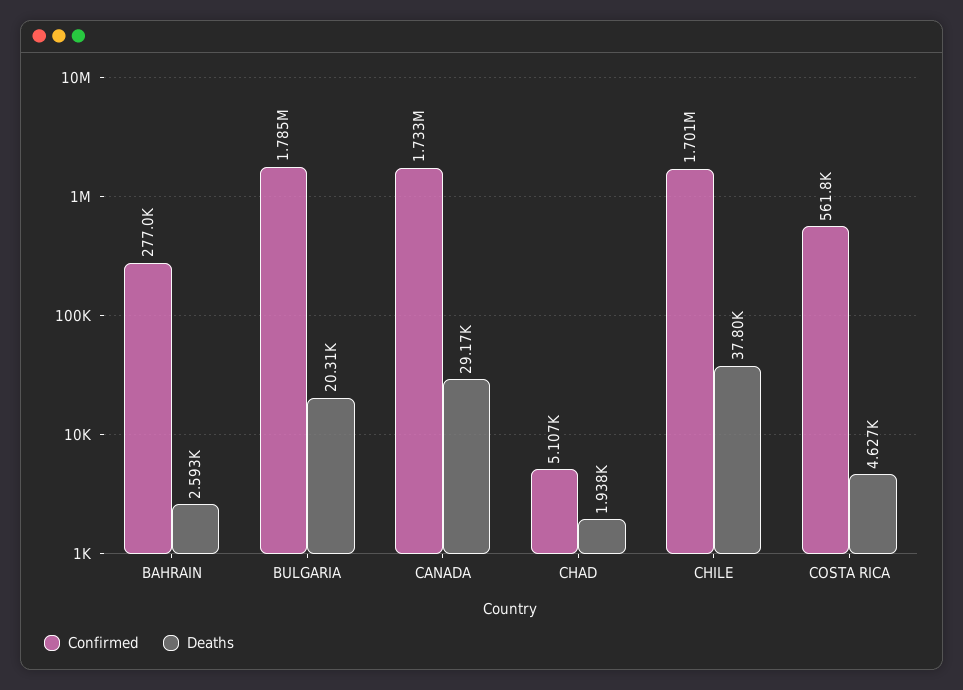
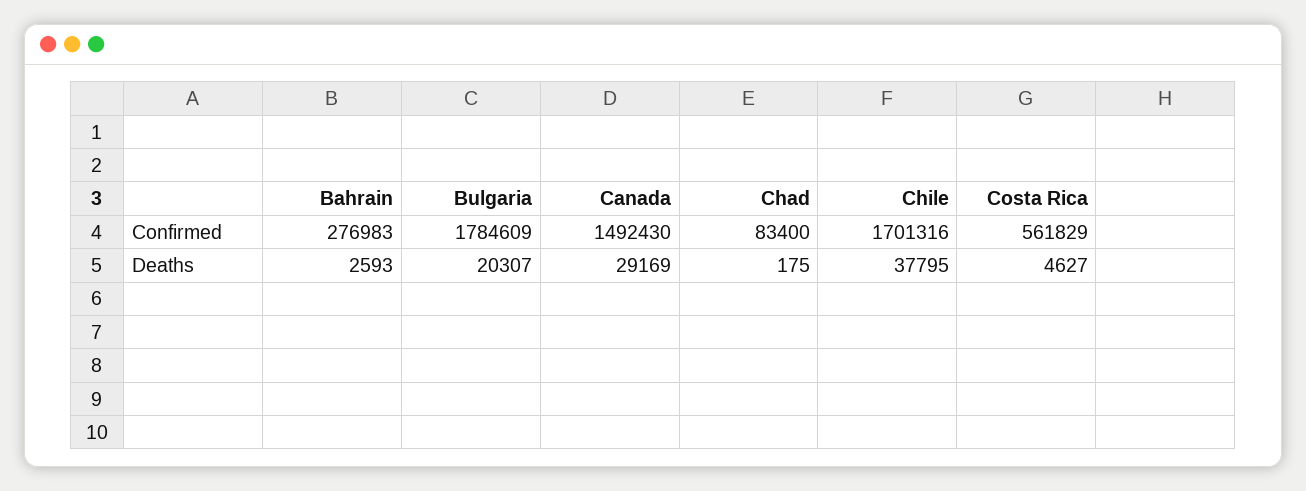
Confirmed, CANADA: 1733000 -> 1492430
Confirmed, CHAD: 5107 -> 83400
Deaths, CHAD: 1938 -> 175

